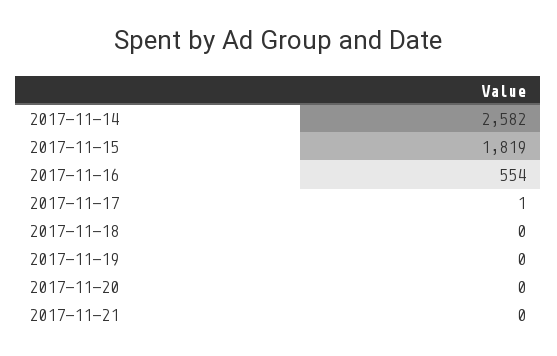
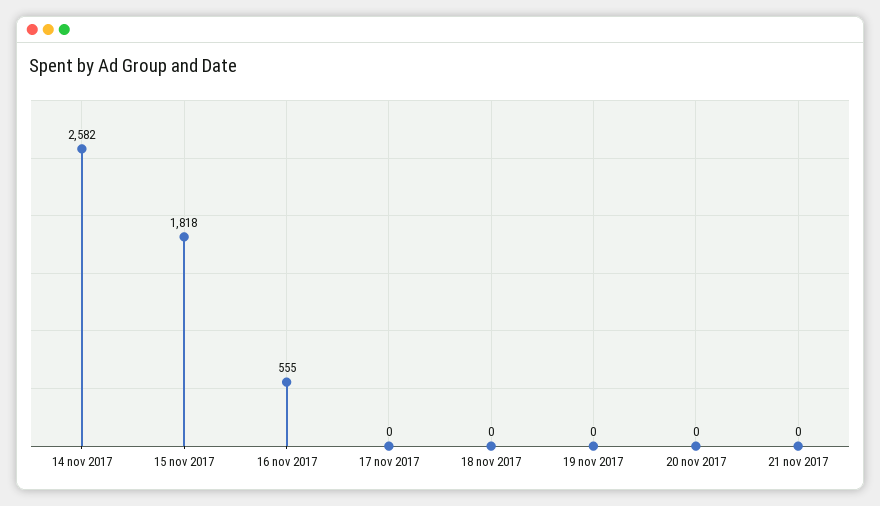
2017-11-15: 1819 -> 1818
2017-11-16: 554 -> 555
2017-11-17: 1 -> 0

